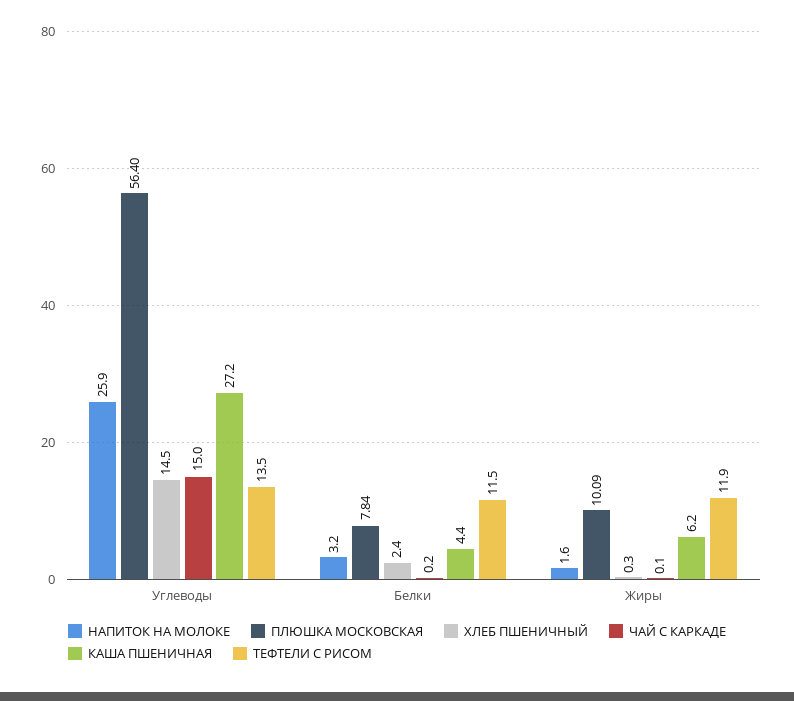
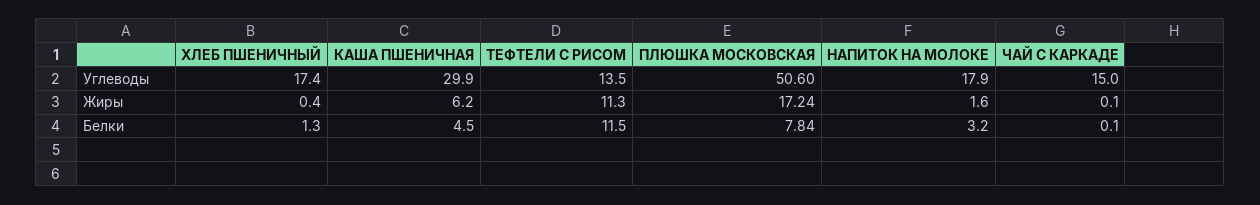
НАПИТОК НА МОЛОКЕ, Углеводы: 25.9 -> 17.9
ПЛЮШКА МОСКОВСКАЯ, Углеводы: 56.4 -> 50.6
ХЛЕБ ПШЕНИЧНЫЙ, Углеводы: 14.5 -> 17.4
КАША ПШЕНИЧНАЯ, Углеводы: 27.2 -> 29.9
ХЛЕБ ПШЕНИЧНЫЙ, Белки: 2.4 -> 1.3
ЧАЙ С КАРКАДЕ, Белки: 0.2 -> 0.1
КАША ПШЕНИЧНАЯ, Белки: 4.4 -> 4.5
ПЛЮШКА МОСКОВСКАЯ, Жиры: 10.09 -> 17.24
ХЛЕБ ПШЕНИЧНЫЙ, Жиры: 0.3 -> 0.4
ТЕФТЕЛИ С РИСОМ, Жиры: 11.9 -> 11.3

